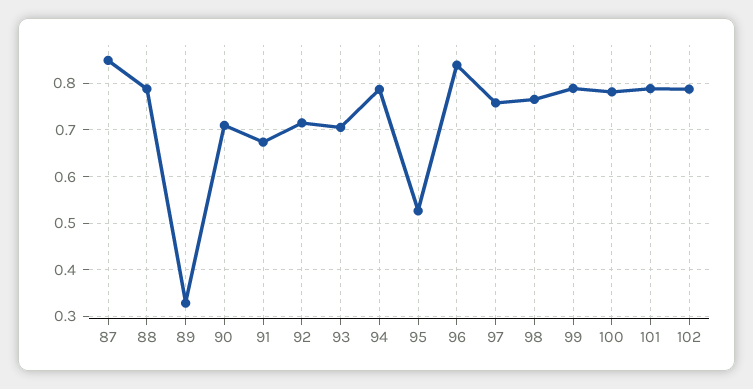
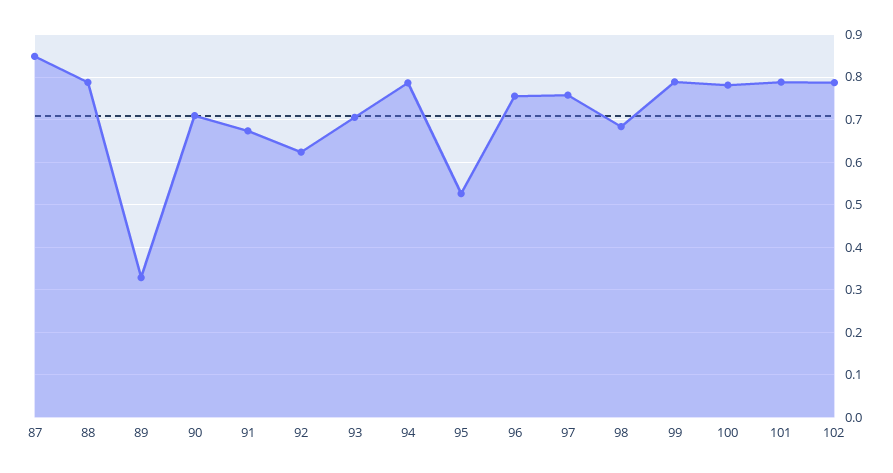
92: 0.72 -> 0.62
96: 0.84 -> 0.76
98: 0.76 -> 0.68

